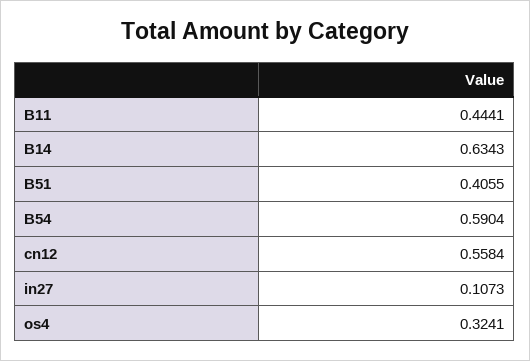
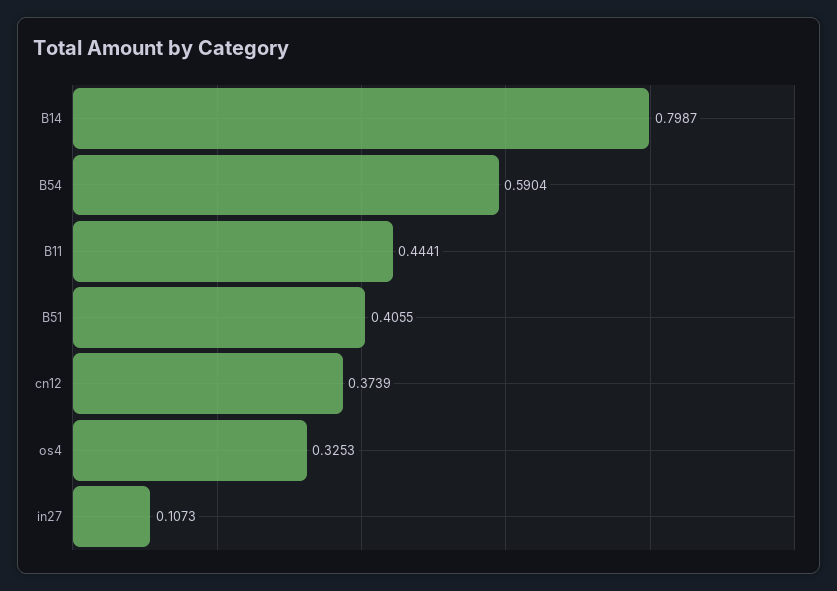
B14: 0.6343 -> 0.7987
cn12: 0.5584 -> 0.3739
os4: 0.3241 -> 0.3253

